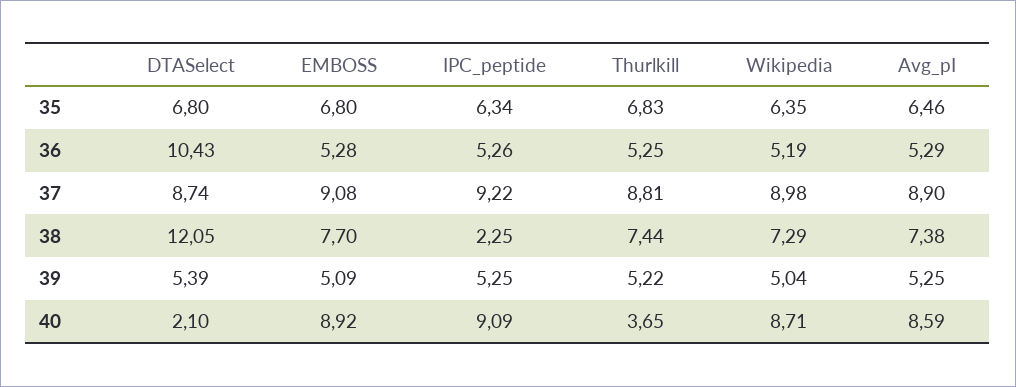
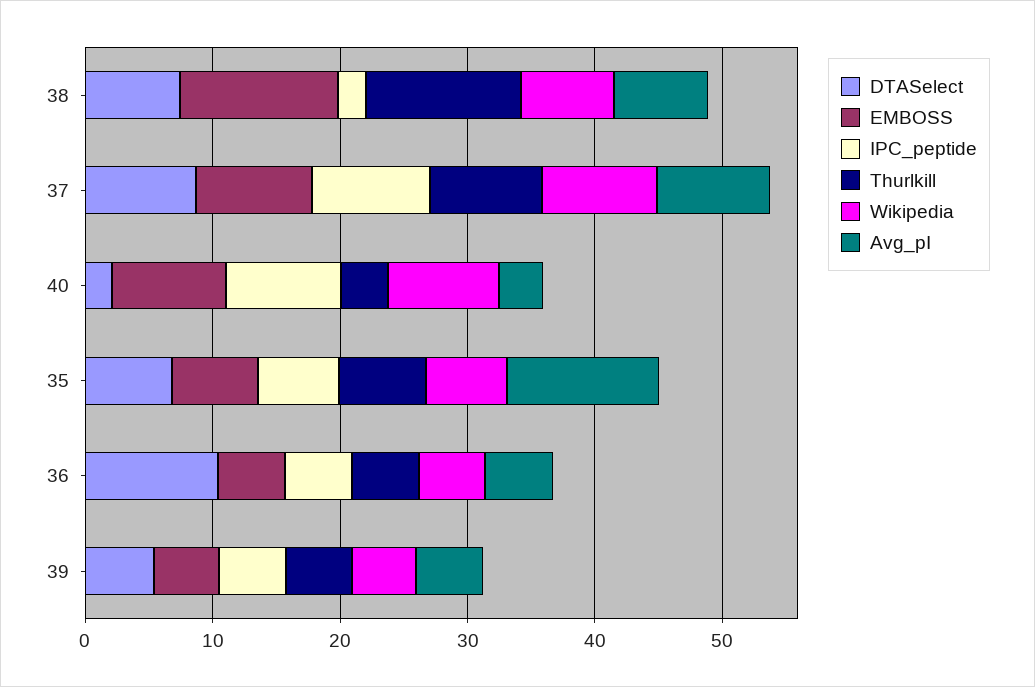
Avg_pI, 35: 6.46 -> 12
DTASelect, 38: 12.05 -> 8
EMBOSS, 38: 7.7 -> 12
Thurlkill, 38: 7.44 -> 12
Avg_pI, 40: 8.59 -> 4

